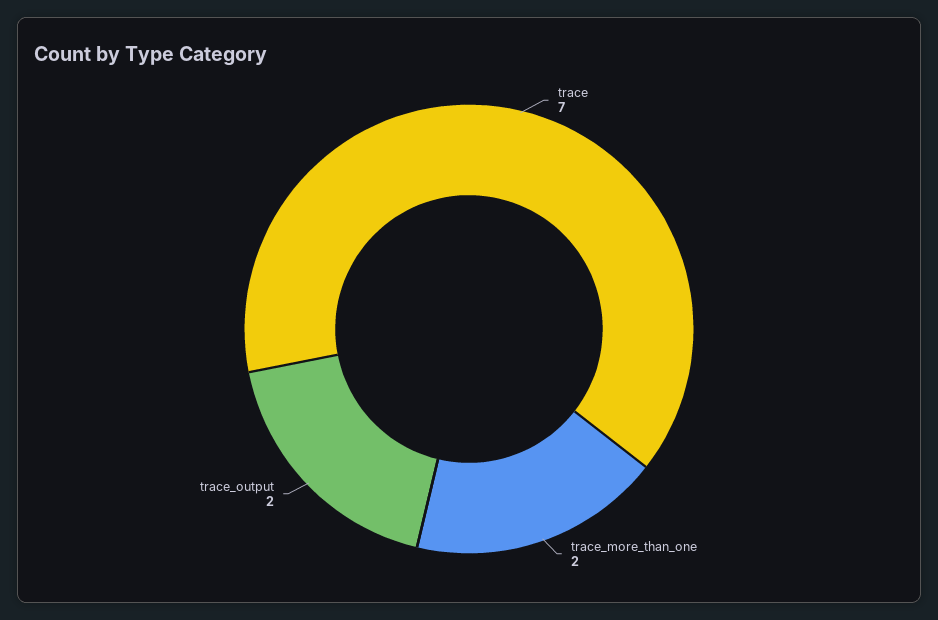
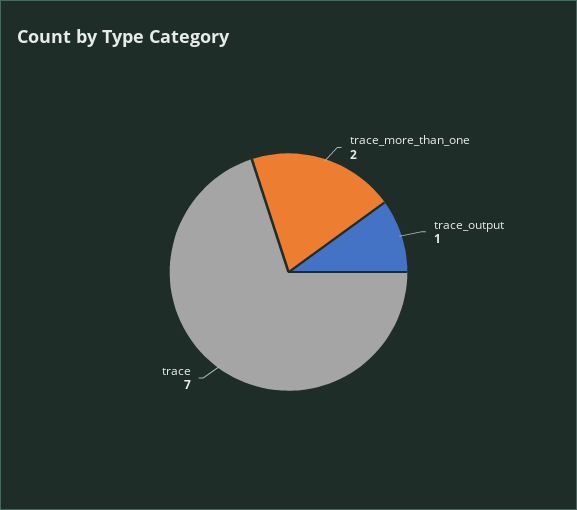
trace_output: 2 -> 1

